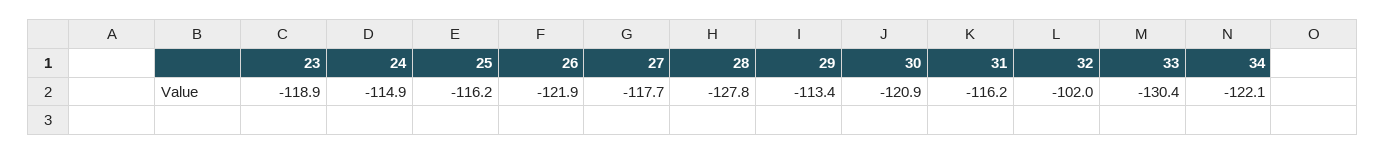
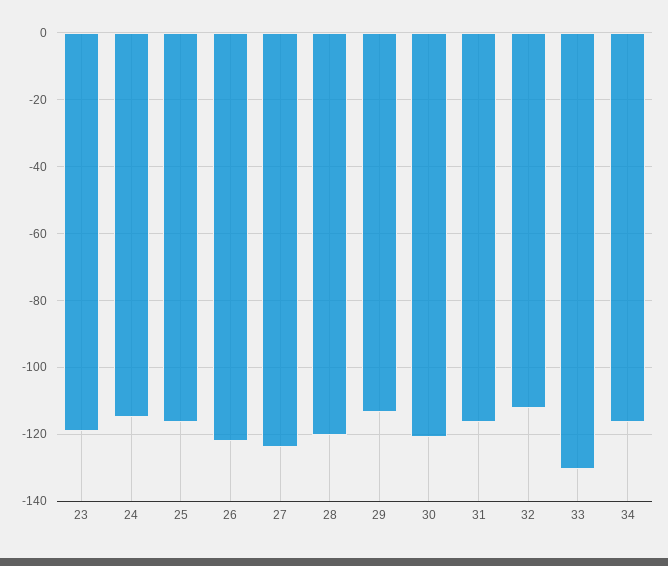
27: -117.7 -> -124
28: -127.8 -> -120
32: -102 -> -112
34: -122.1 -> -116

